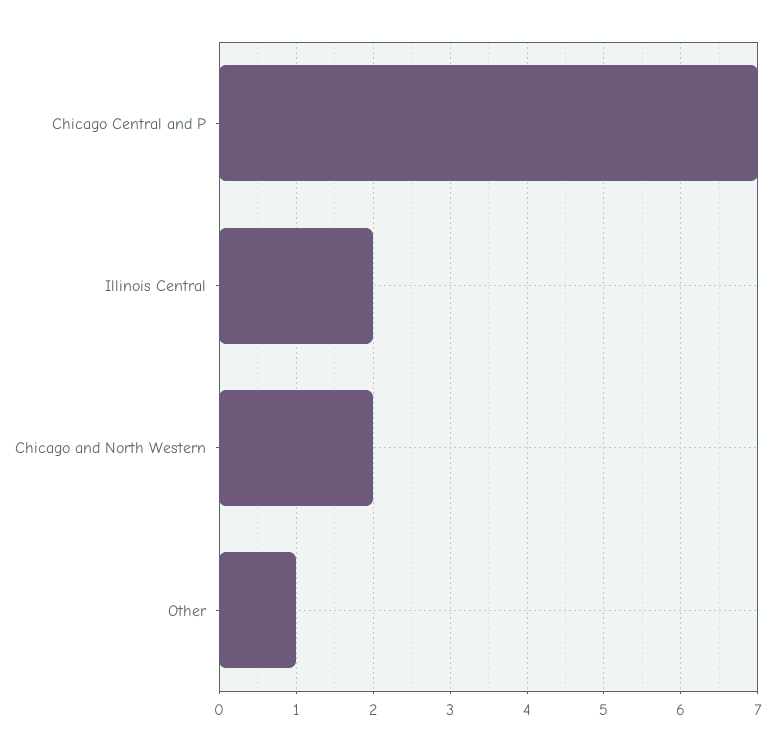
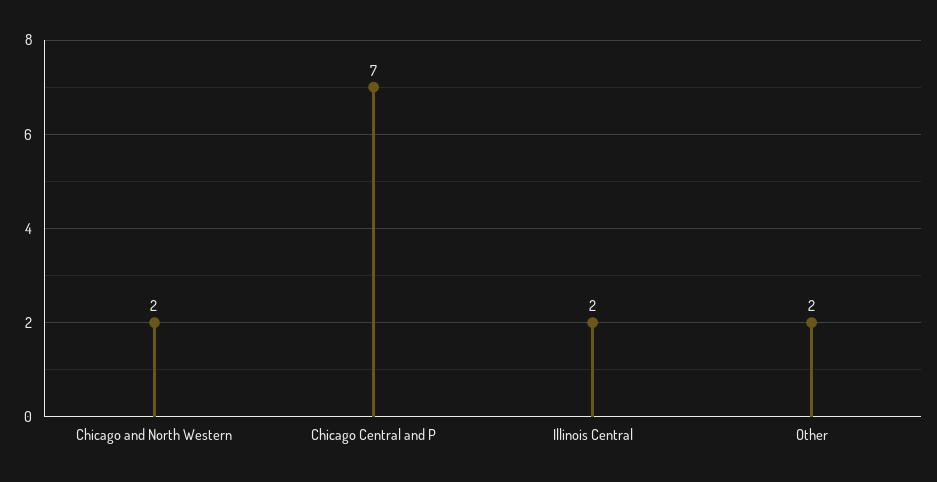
Other: 1 -> 2

